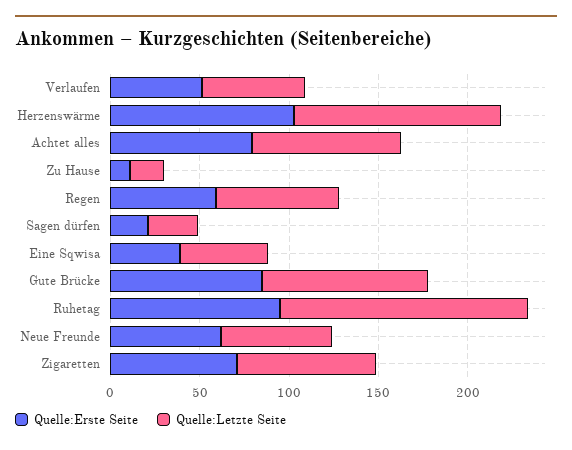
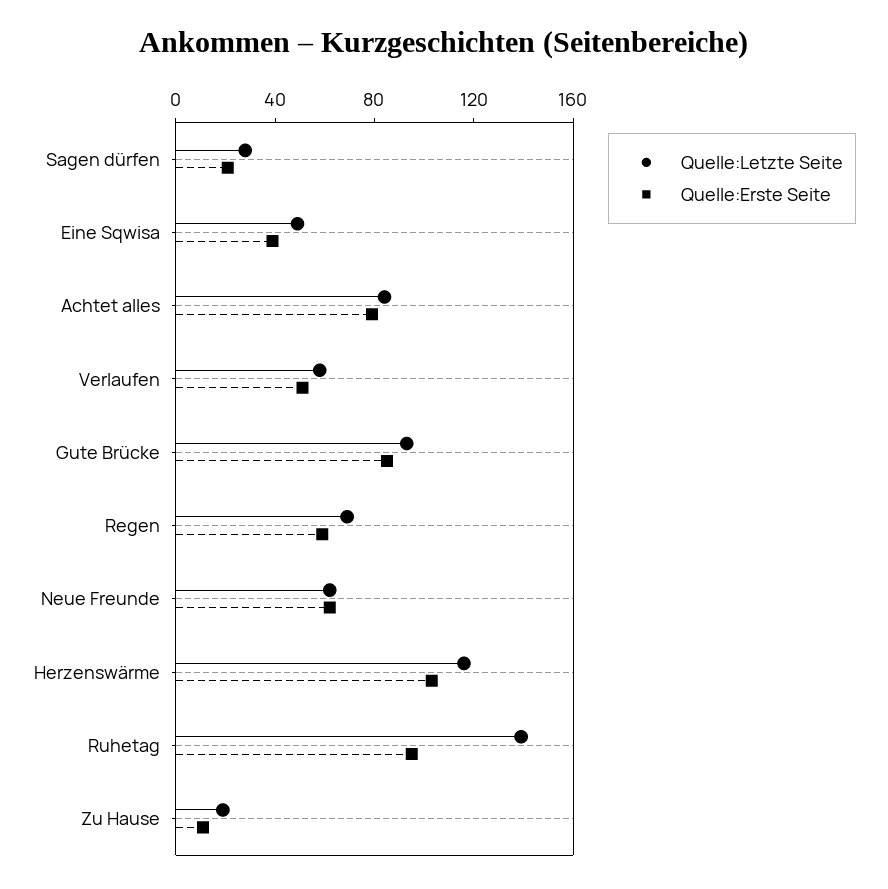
Quelle:Erste Seite, Zigaretten: 70 -> none
Quelle:Letzte Seite, Zigaretten: 80 -> none

